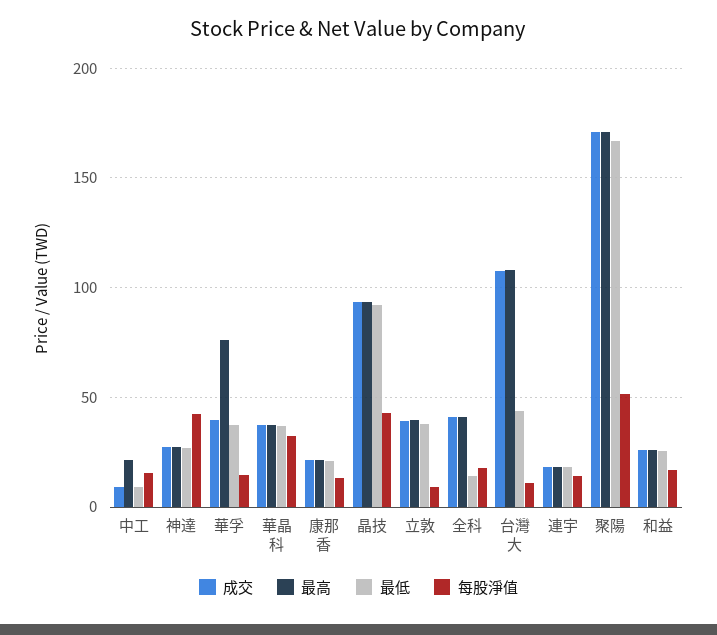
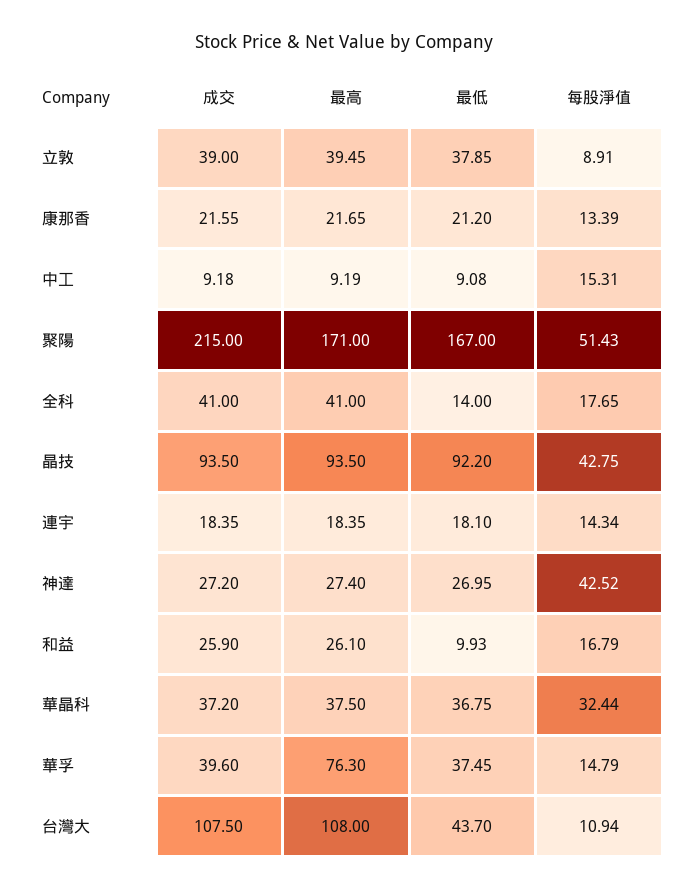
最高, 中工: 20 -> 9.19
成交, 聚陽: 170 -> 215
最低, 和益: 25 -> 9.93

